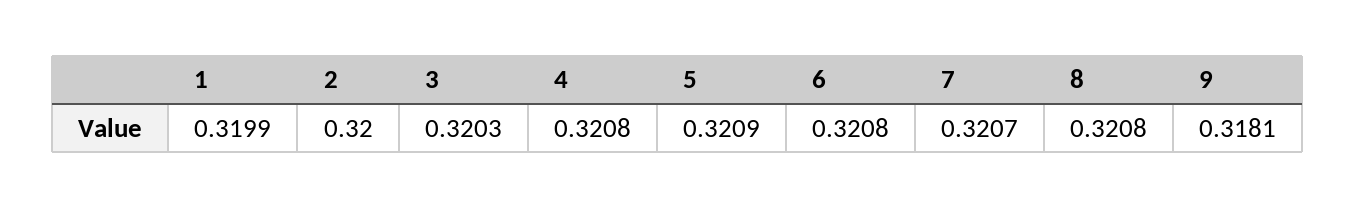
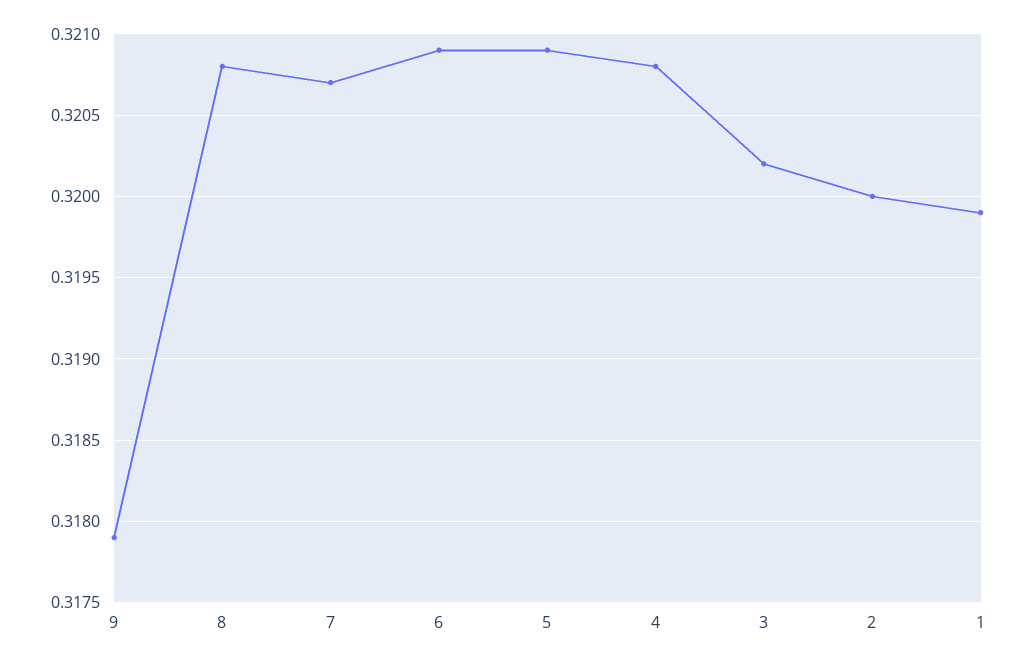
3: 0.3203 -> 0.3202
6: 0.3208 -> 0.3209
9: 0.3181 -> 0.3179

